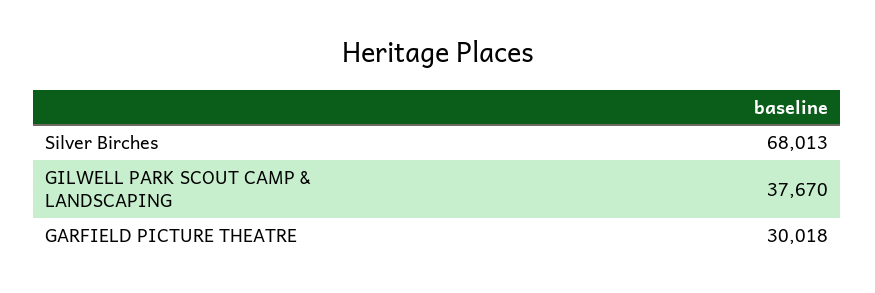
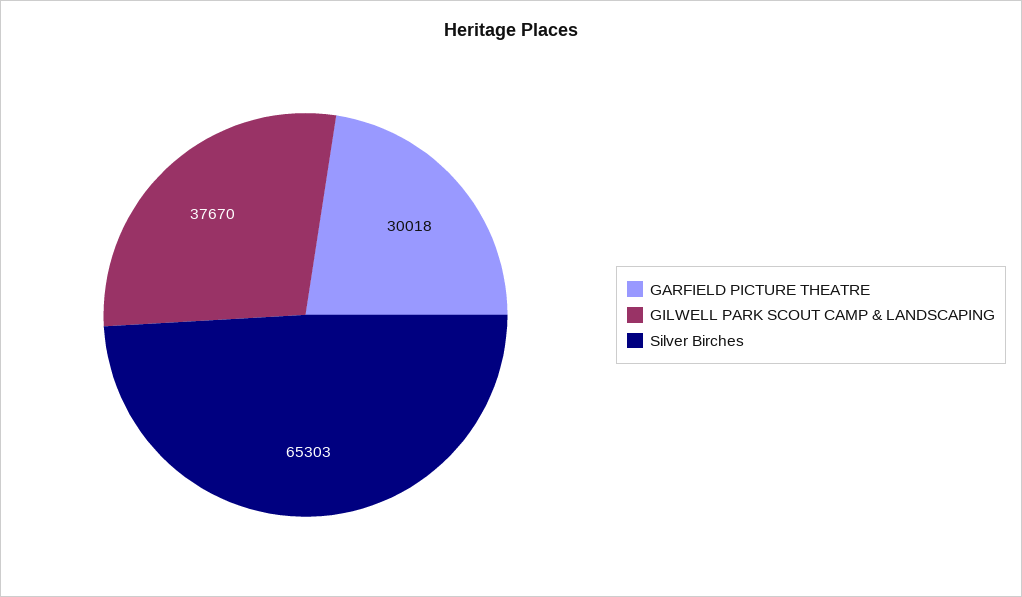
Silver Birches: 68013 -> 65303

